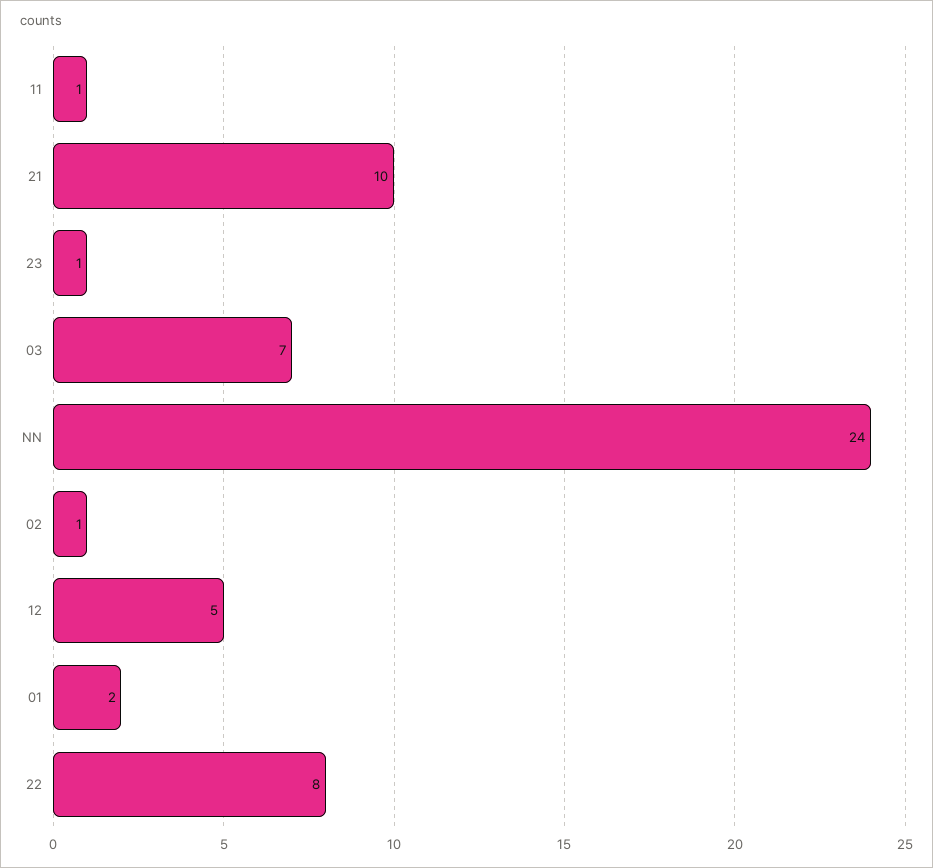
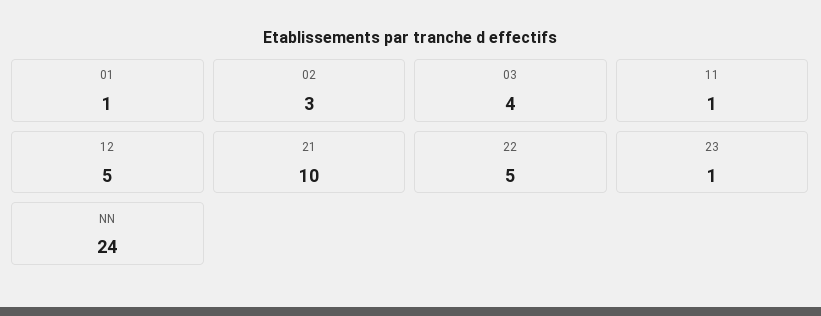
03: 7 -> 4
02: 1 -> 3
01: 2 -> 1
22: 8 -> 5

